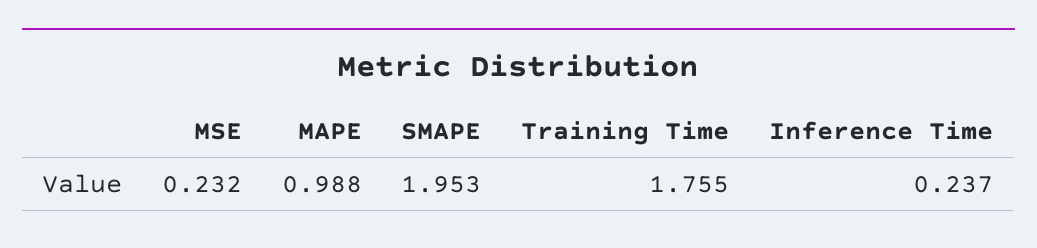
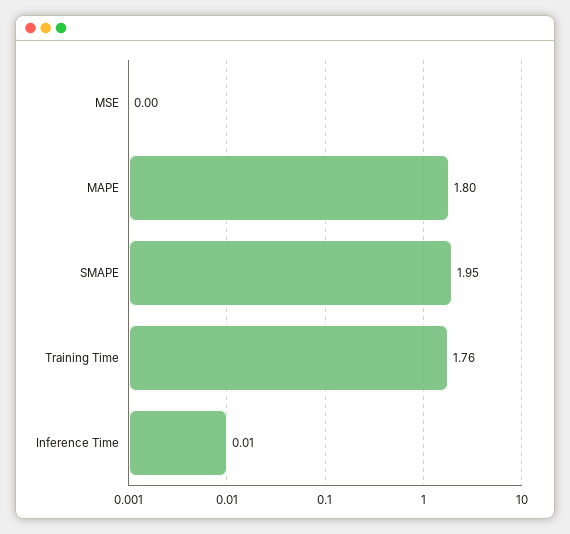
MSE: 0.232 -> 0
MAPE: 0.988 -> 1.8
Inference Time: 0.237 -> 0.01

